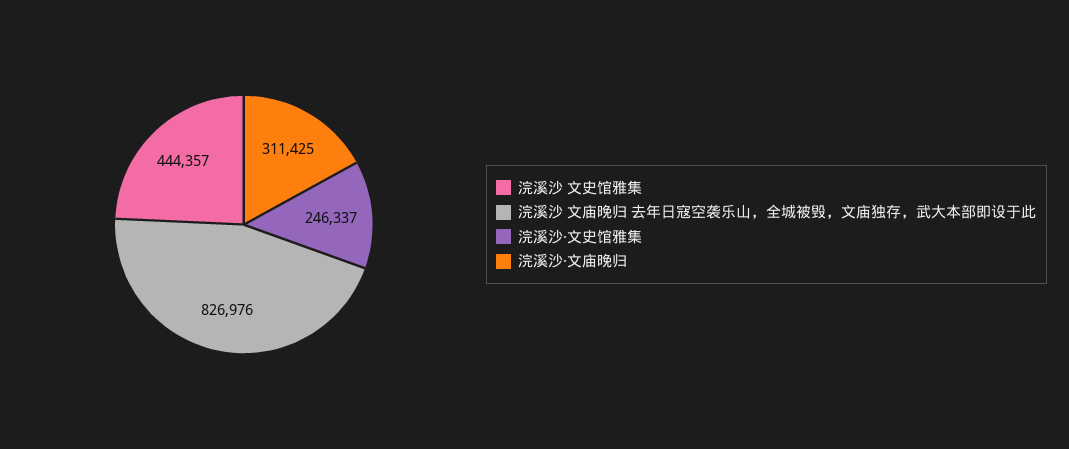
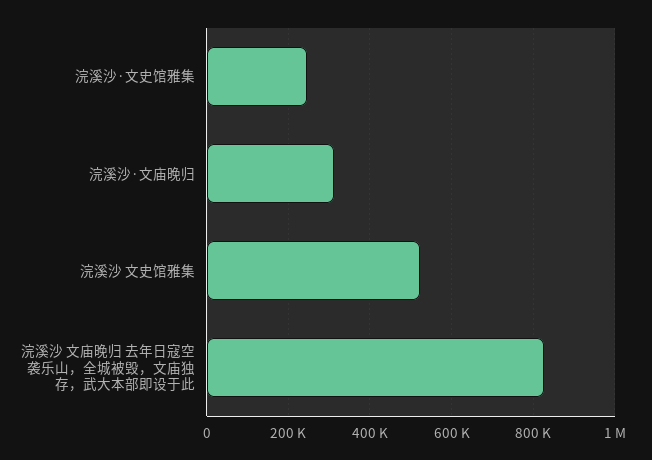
浣溪沙 文史馆雅集: 444357 -> 520000

